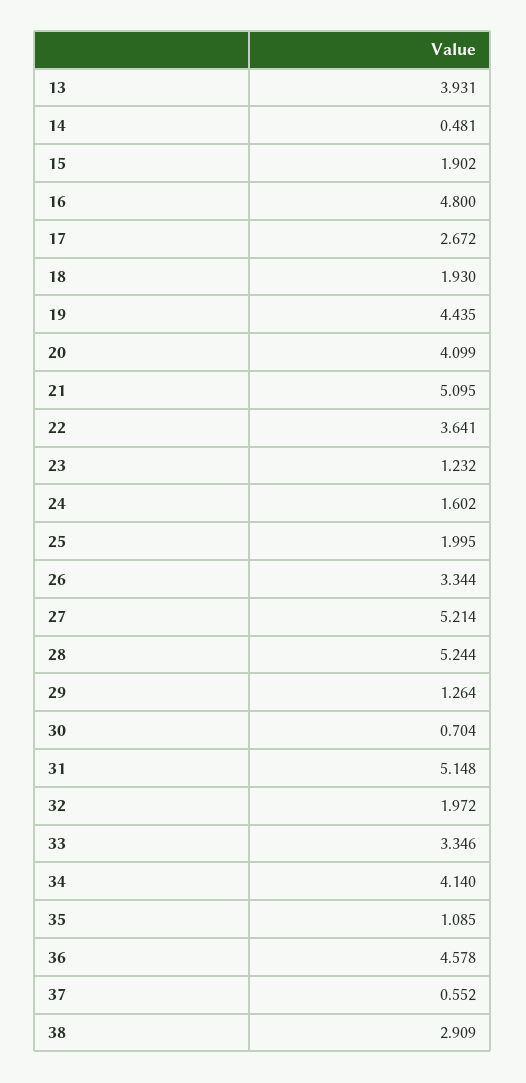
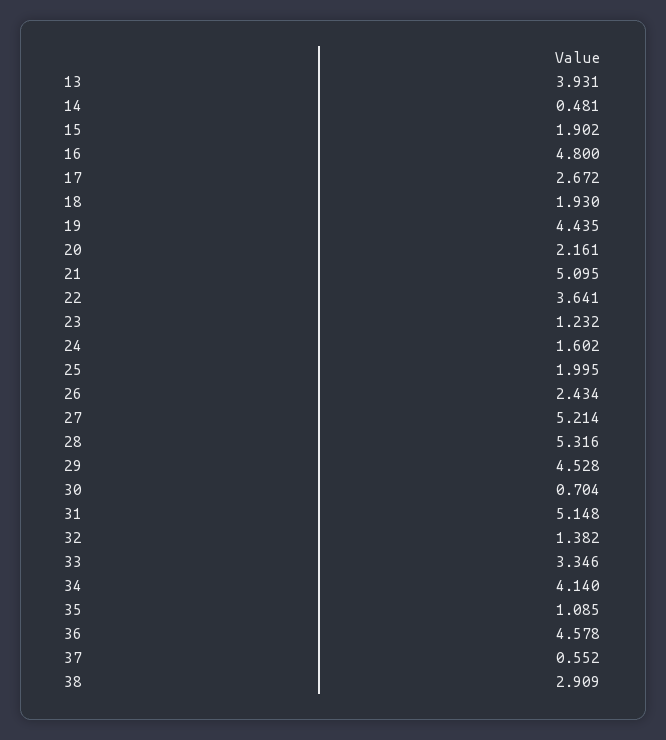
20: 4.099 -> 2.161
26: 3.344 -> 2.434
28: 5.244 -> 5.316
29: 1.264 -> 4.528
32: 1.972 -> 1.382

